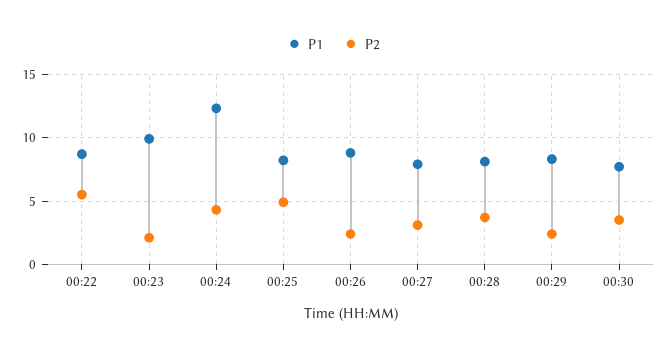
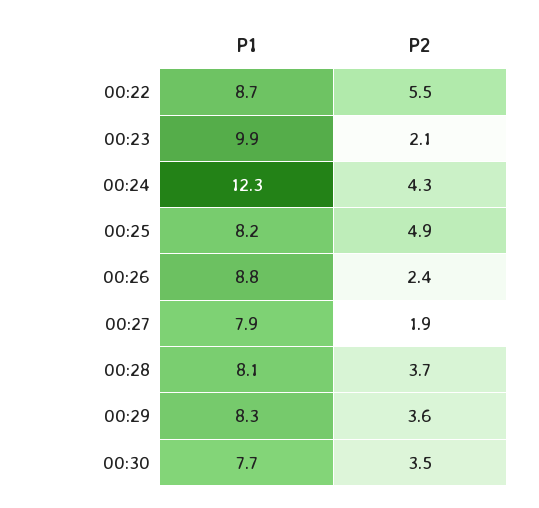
P2, 00:27: 3 -> 1.9
P2, 00:29: 2.5 -> 3.6

